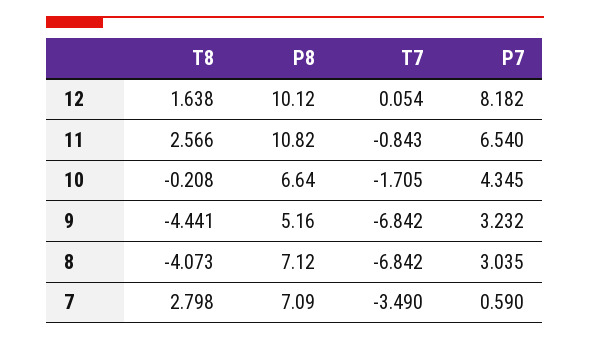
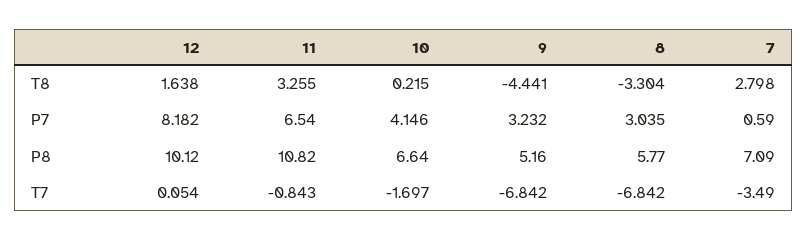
T8, 11: 2.566 -> 3.255
T8, 10: -0.208 -> 0.215
T7, 10: -1.705 -> -1.697
P7, 10: 4.345 -> 4.146
T8, 8: -4.073 -> -3.304
P8, 8: 7.12 -> 5.77

